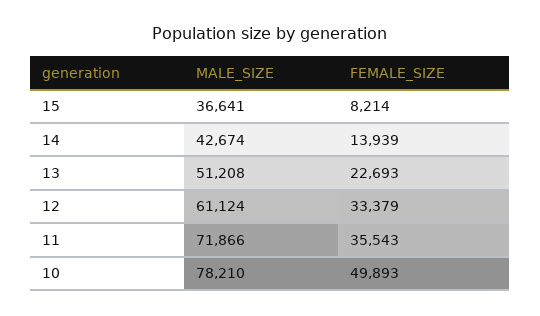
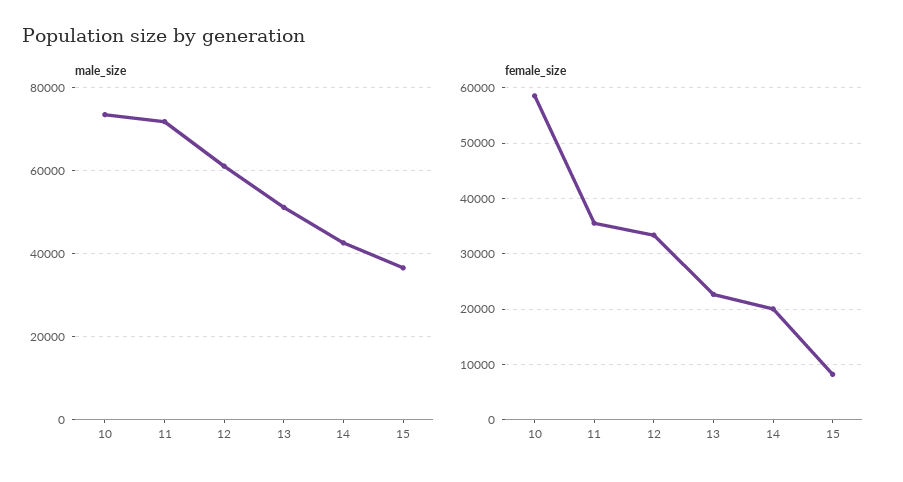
FEMALE_SIZE, 14: 13939 -> 20000
MALE_SIZE, 10: 78210 -> 74000
FEMALE_SIZE, 10: 49893 -> 58000

